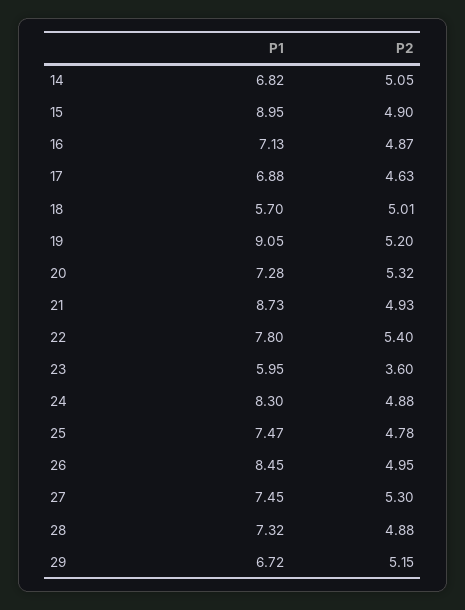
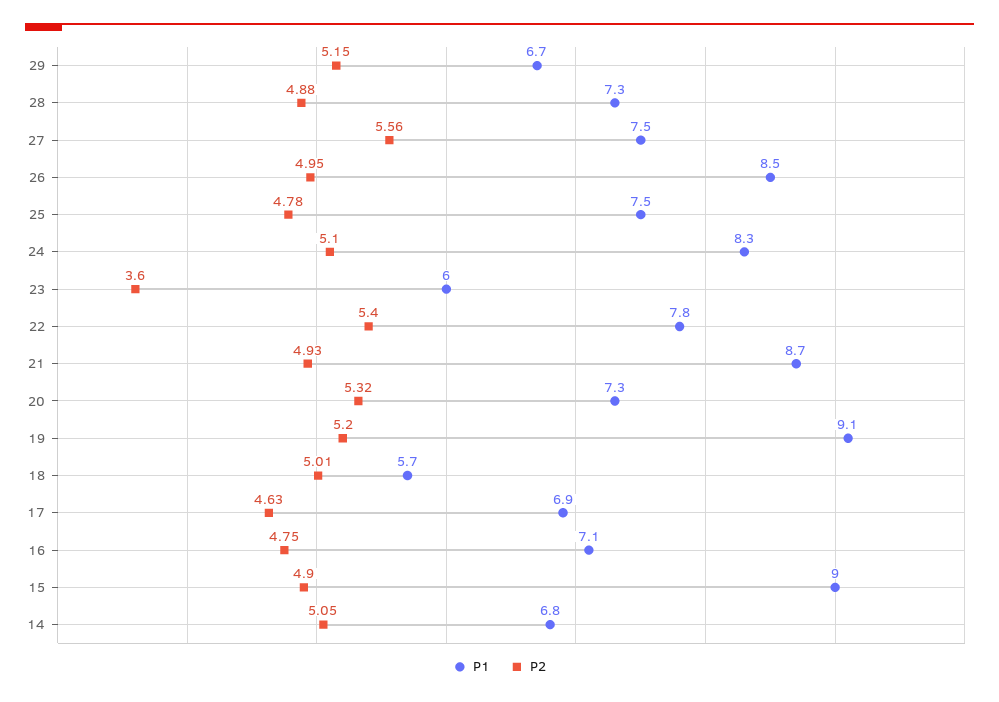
P2, 16: 4.87 -> 4.75
P2, 24: 4.88 -> 5.1
P2, 27: 5.3 -> 5.56

